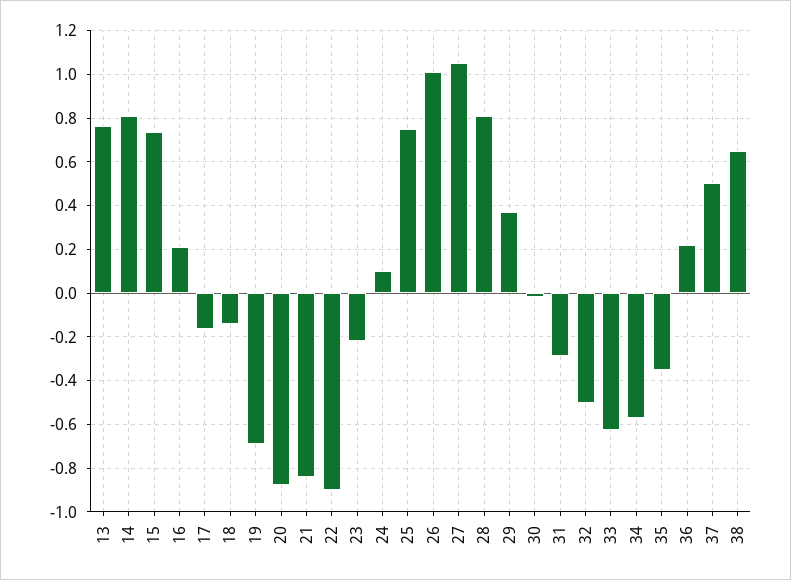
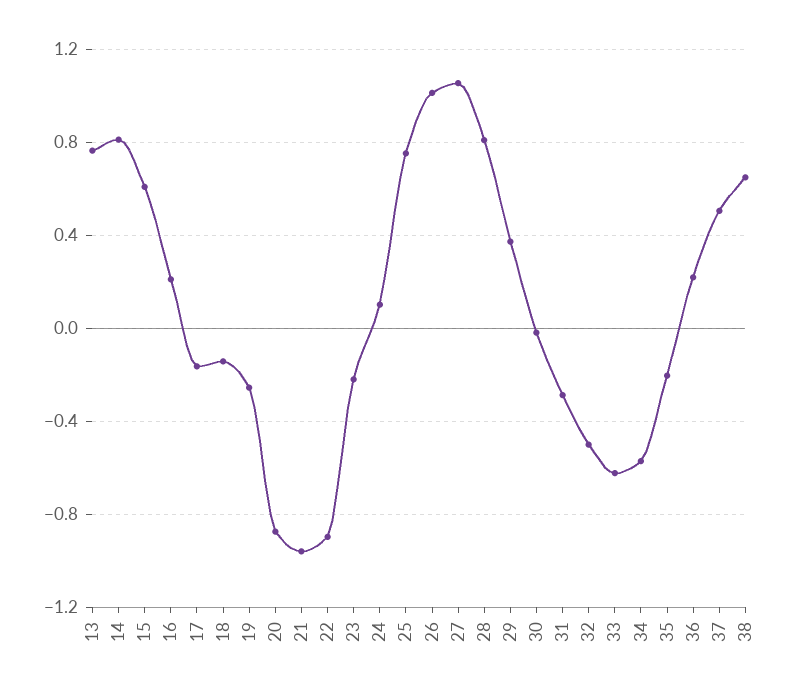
15: 0.75 -> 0.6
19: -0.7 -> -0.25
21: -0.85 -> -0.95
35: -0.35 -> -0.2

